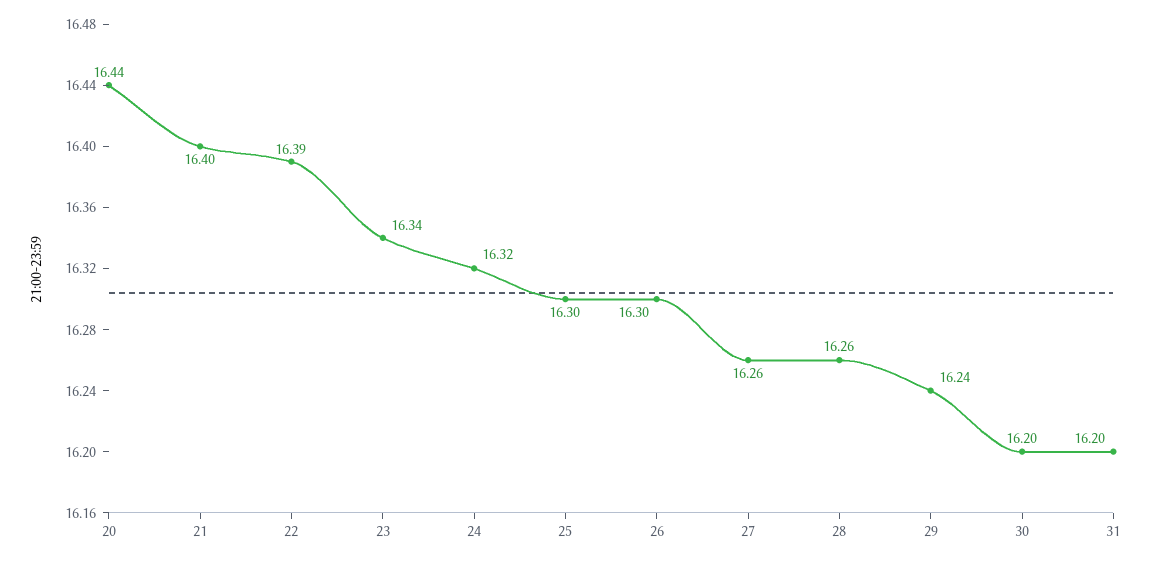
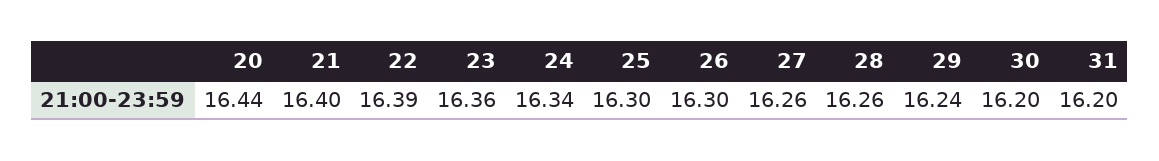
23: 16.34 -> 16.36
24: 16.32 -> 16.34

